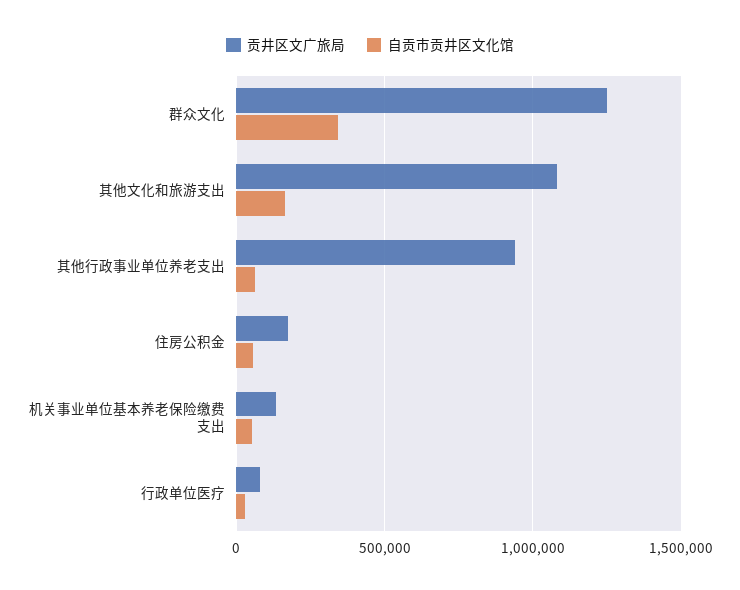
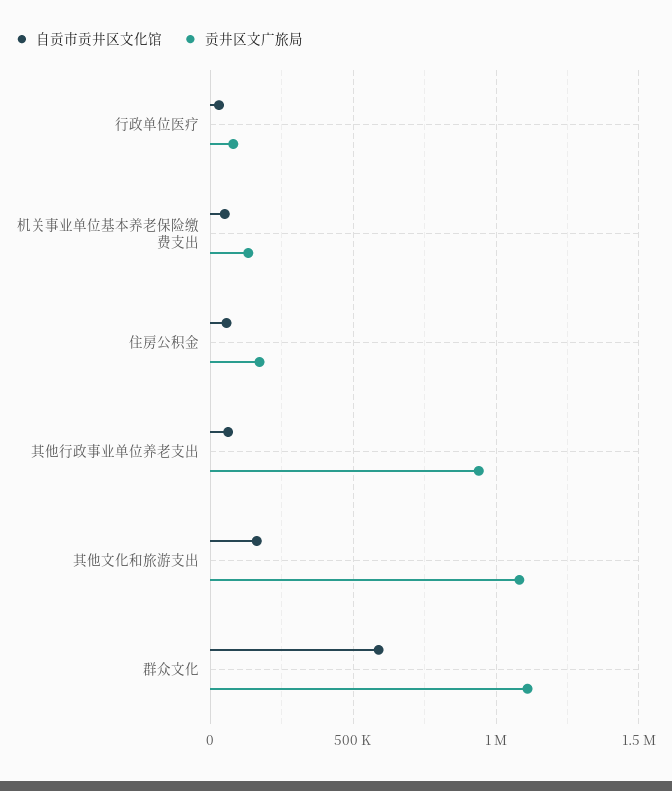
贡井区文广旅局, 群众文化: 1250000 -> 1100000
自贡市贡井区文化馆, 群众文化: 350000 -> 600000

